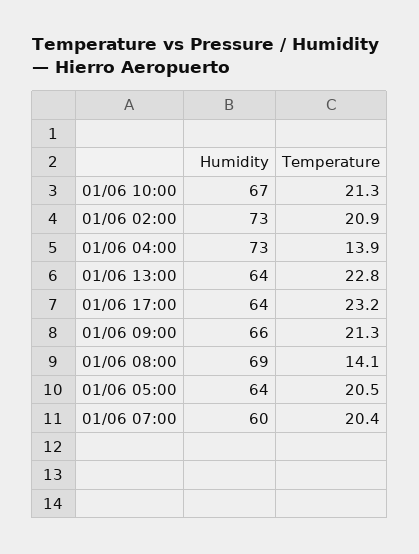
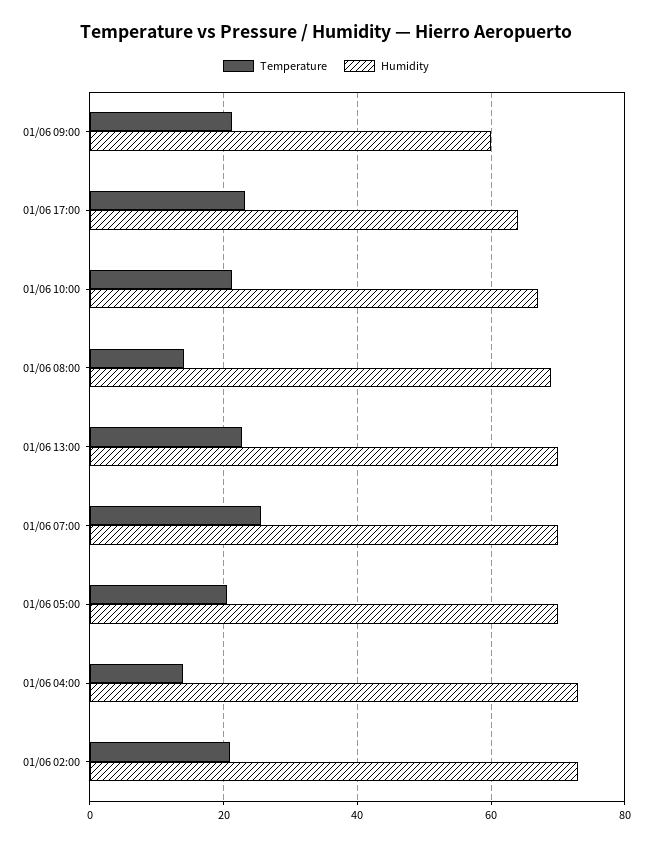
Humidity, 01/06 13:00: 64 -> 70
Humidity, 01/06 09:00: 66 -> 60
Humidity, 01/06 05:00: 64 -> 70
Humidity, 01/06 07:00: 60 -> 70
Temperature, 01/06 07:00: 20.4 -> 26

